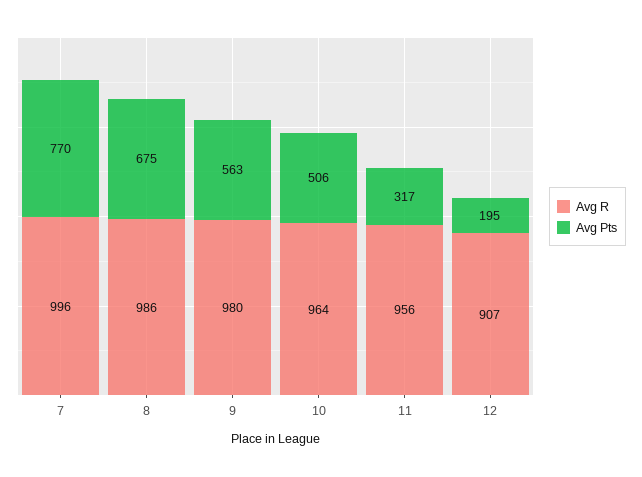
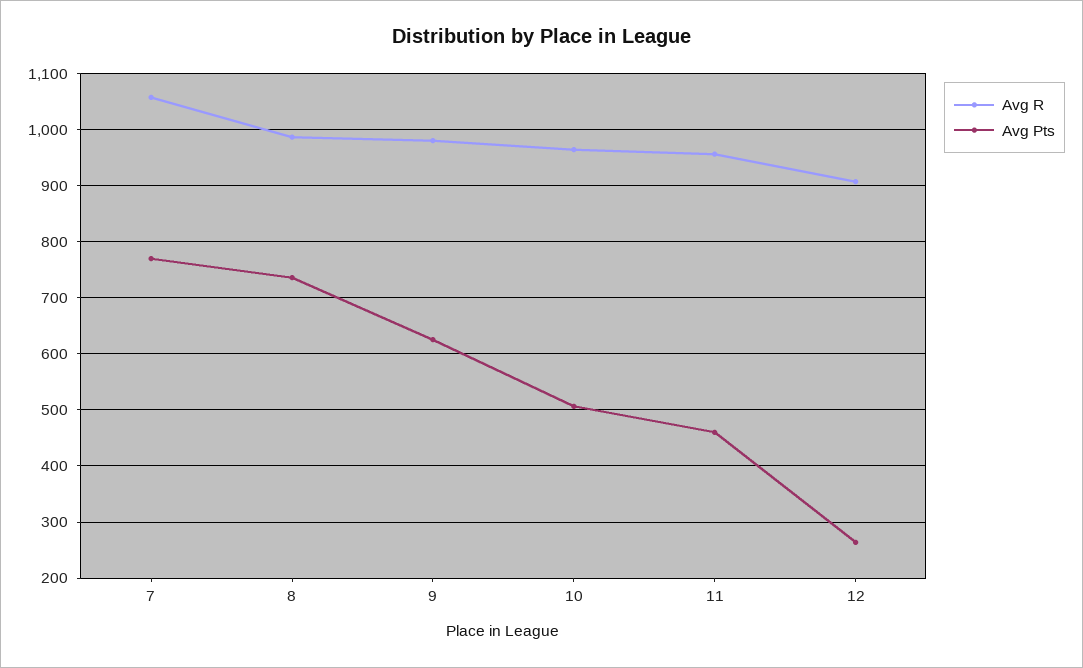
Avg R, 7: 996 -> 1060
Avg Pts, 8: 675 -> 740
Avg Pts, 9: 563 -> 620
Avg Pts, 11: 317 -> 460
Avg Pts, 12: 195 -> 260

